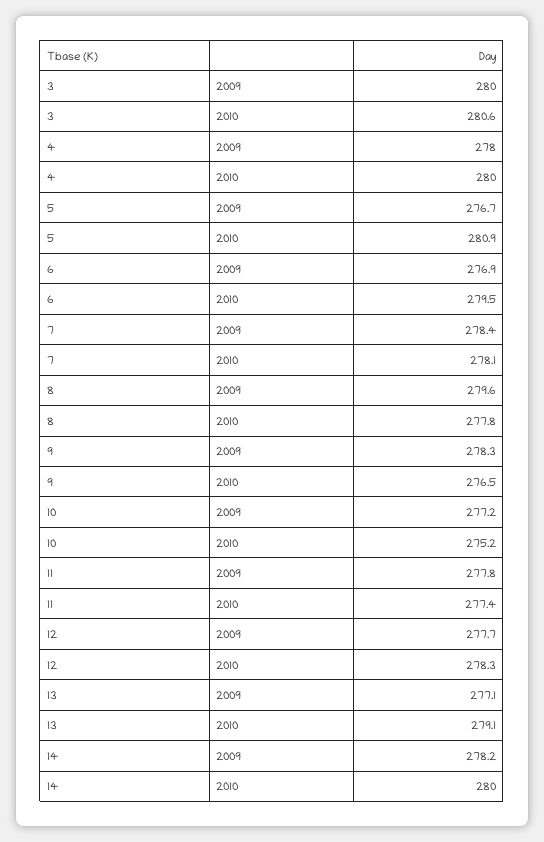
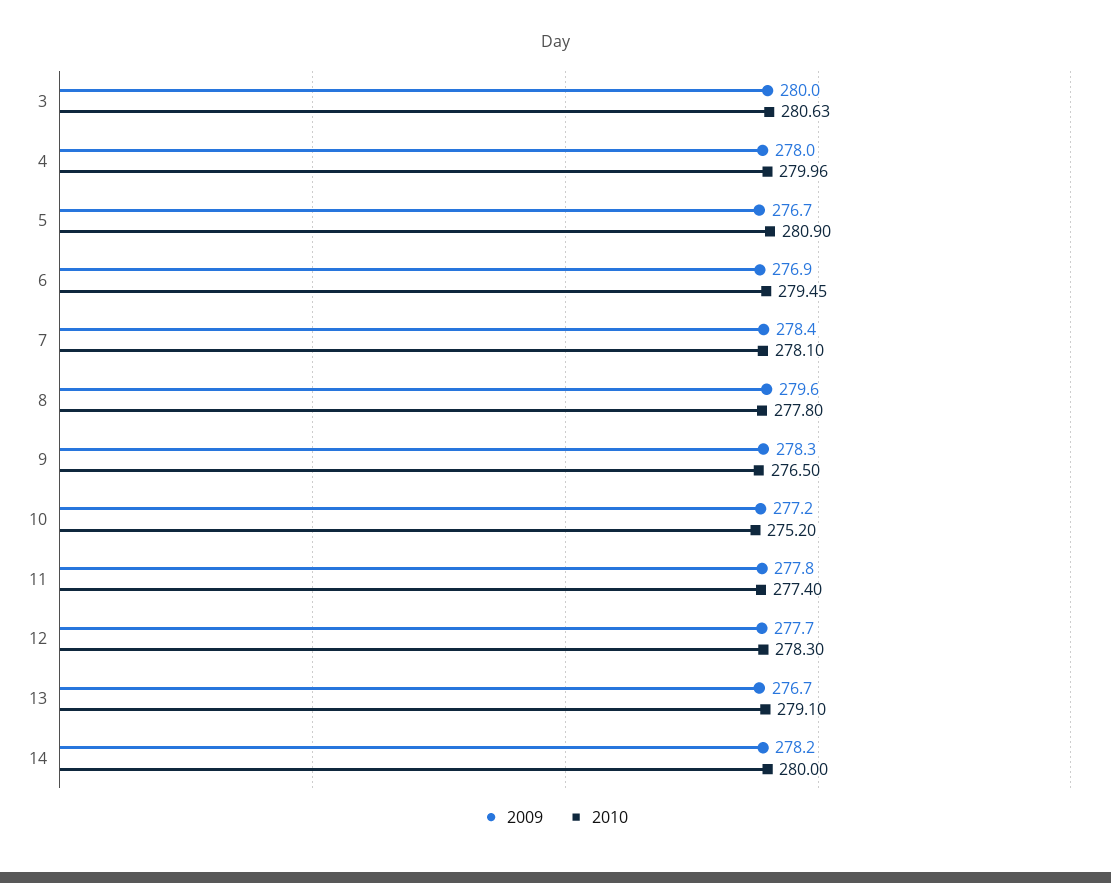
2009, 13: 277.1 -> 276.7

